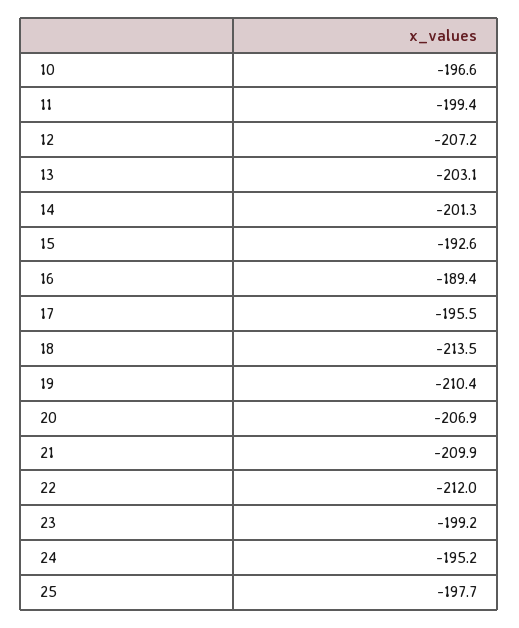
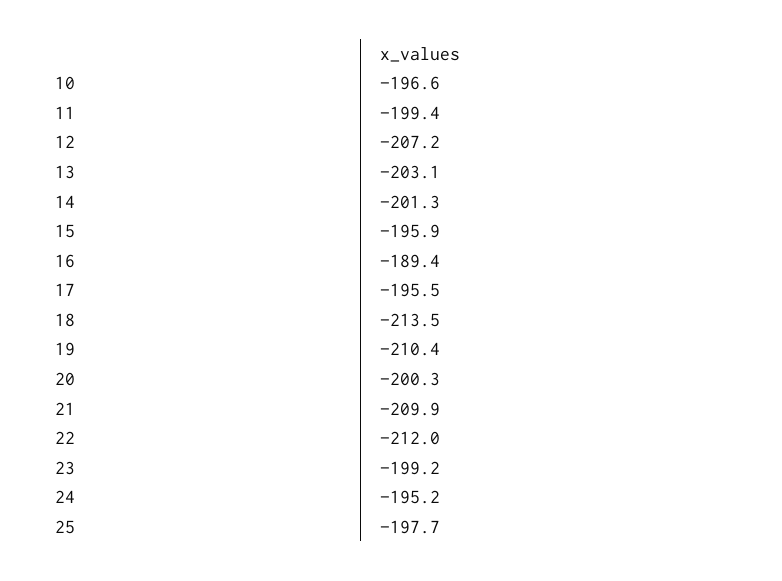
15: -192.6 -> -195.9
20: -206.9 -> -200.3

